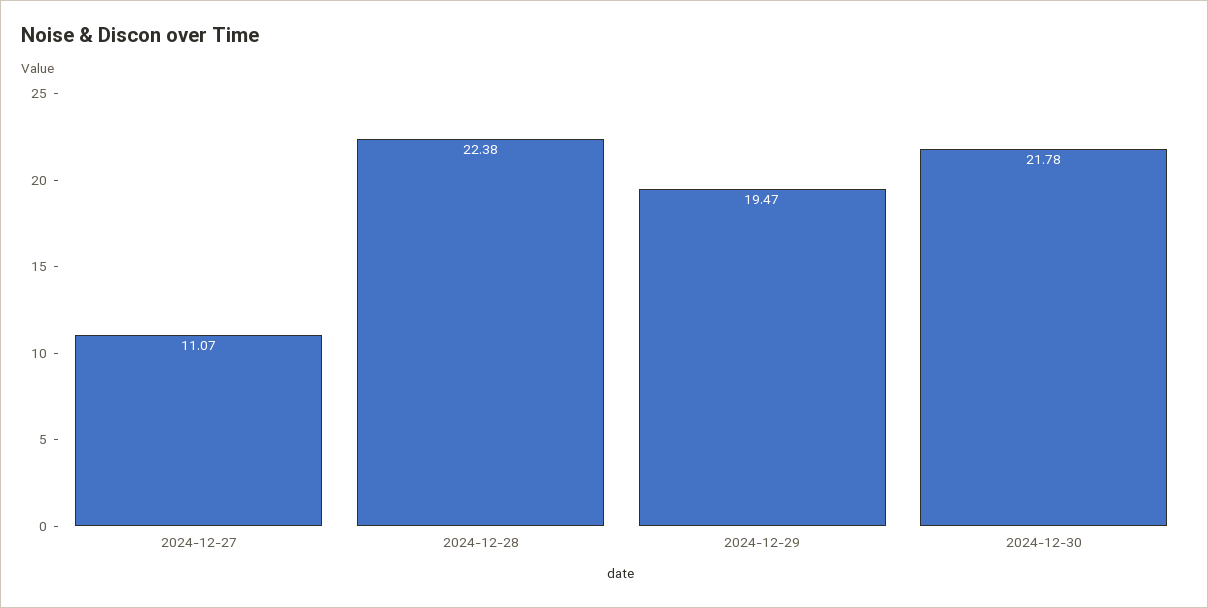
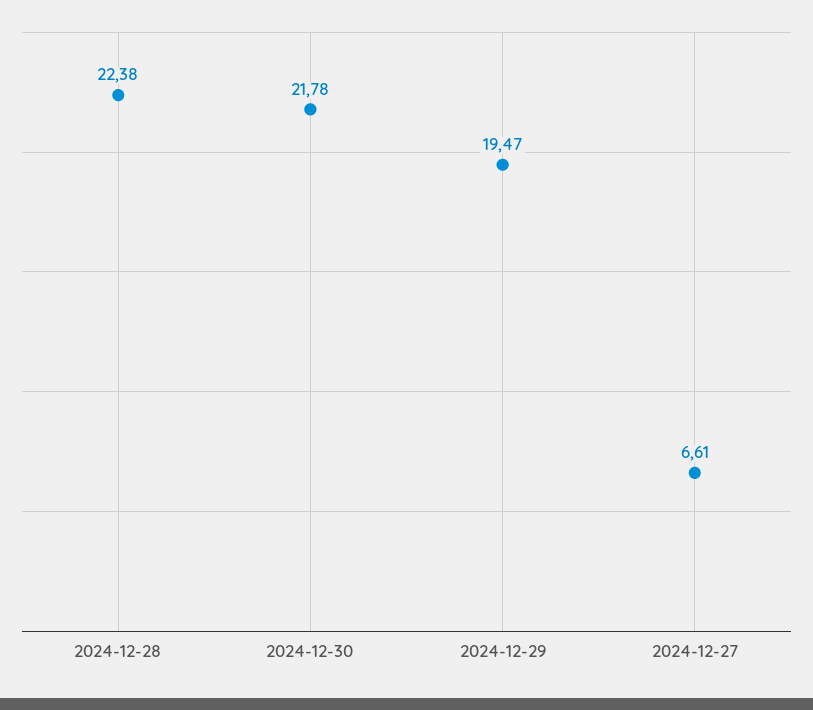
2024-12-27: 11.07 -> 6.61

